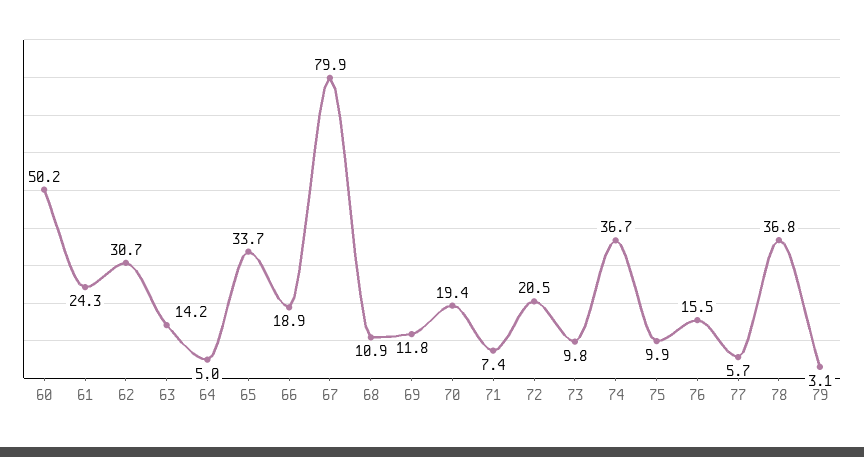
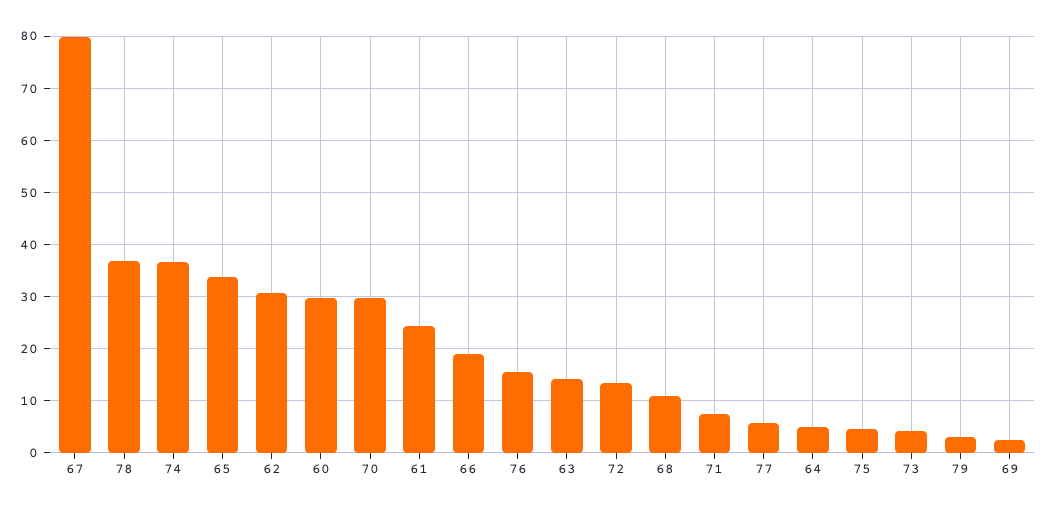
60: 50.2 -> 30
69: 11.8 -> 2
70: 19.4 -> 30
72: 20.5 -> 14
73: 9.8 -> 4
75: 9.9 -> 4

